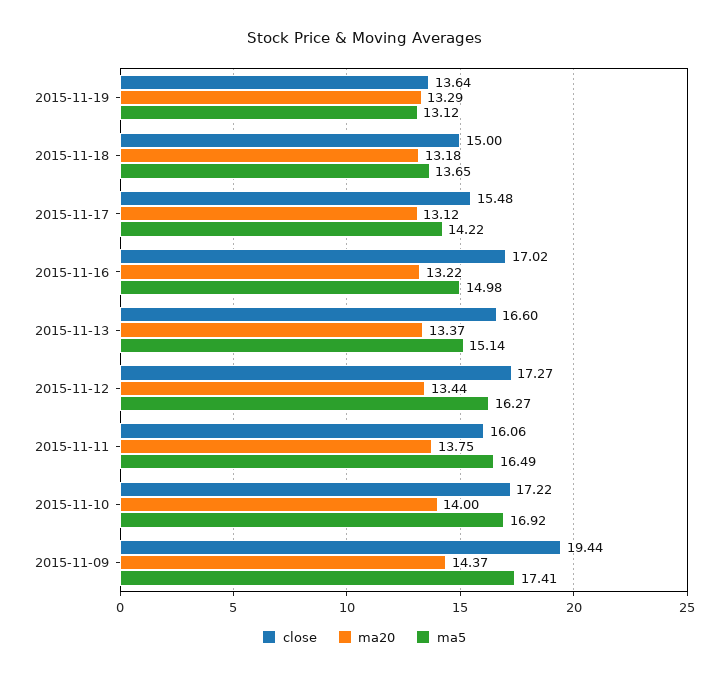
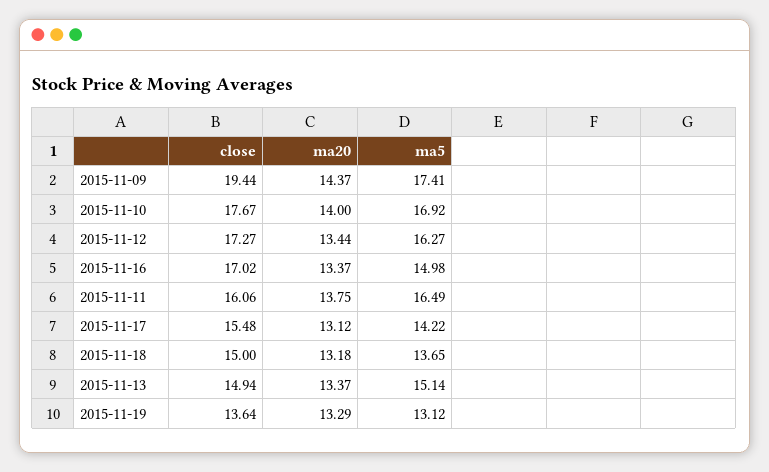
ma20, 2015-11-16: 13.22 -> 13.37
close, 2015-11-13: 16.6 -> 14.94
close, 2015-11-10: 17.22 -> 17.67

